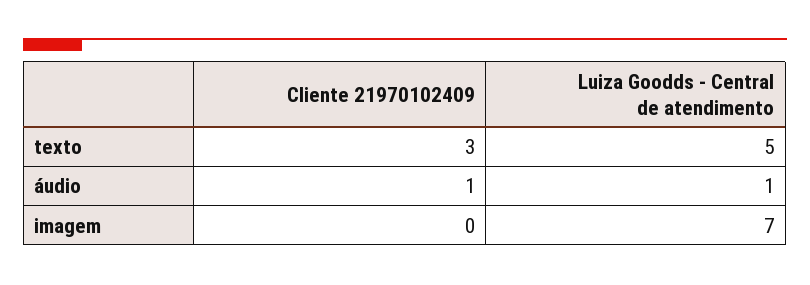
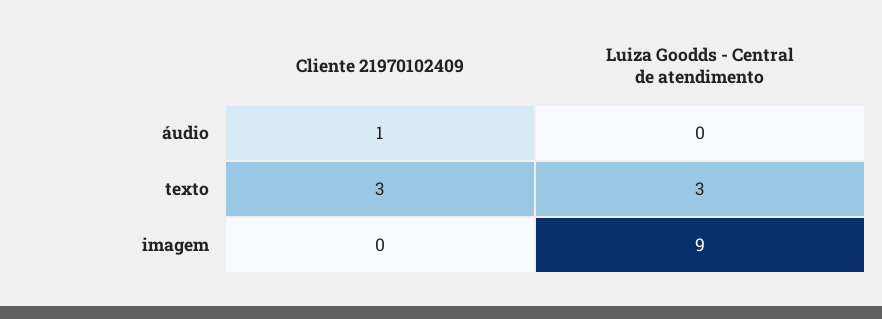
Luiza Goodds - Central de atendimento, texto: 5 -> 3
Luiza Goodds - Central de atendimento, áudio: 1 -> 0
Luiza Goodds - Central de atendimento, imagem: 7 -> 9

